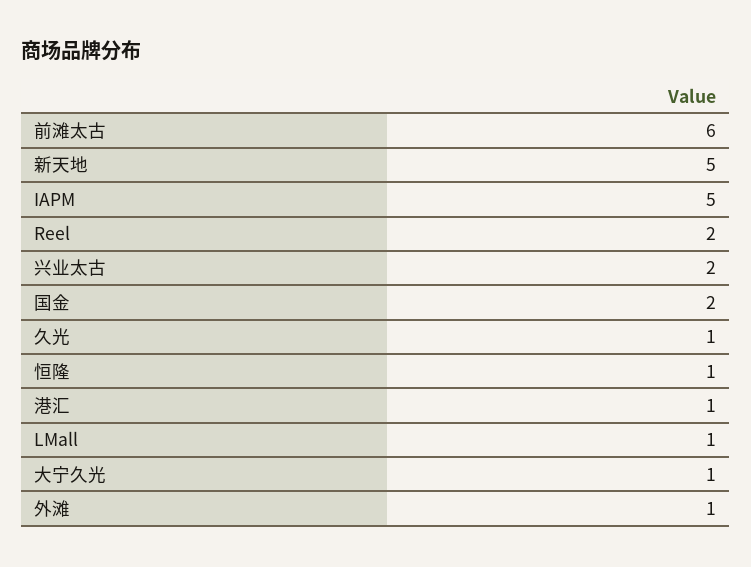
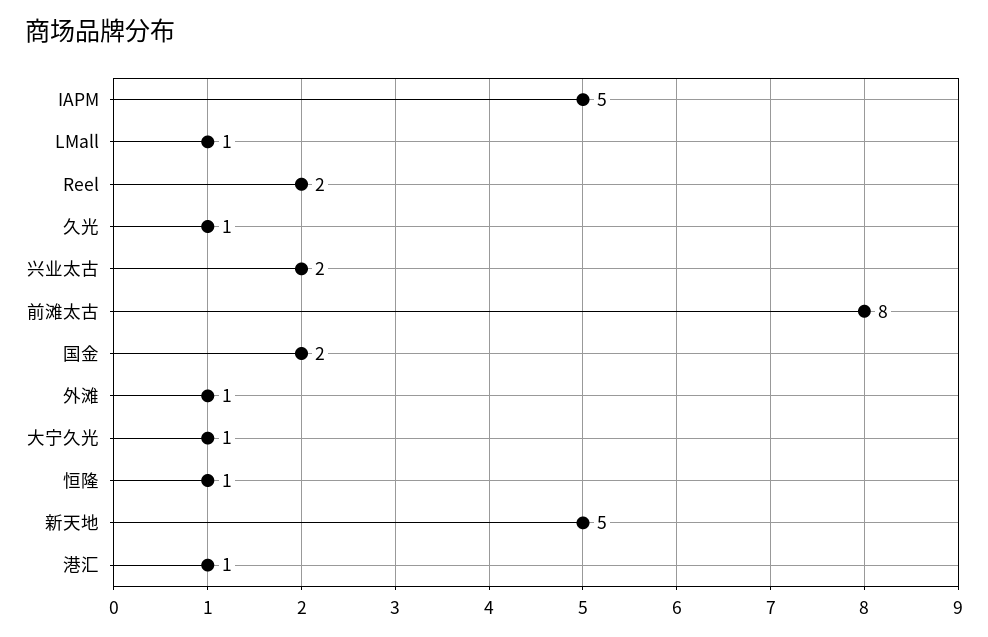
前滩太古: 6 -> 8

